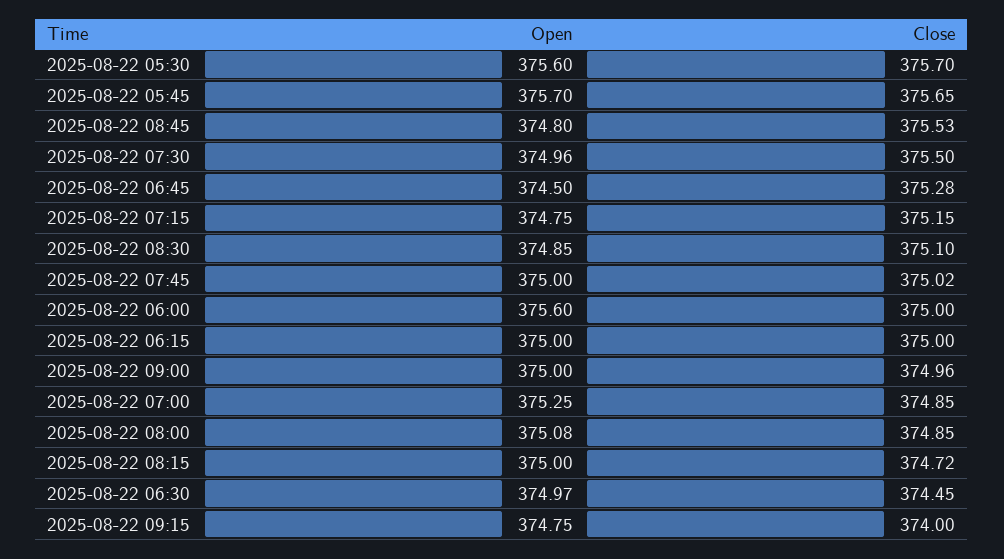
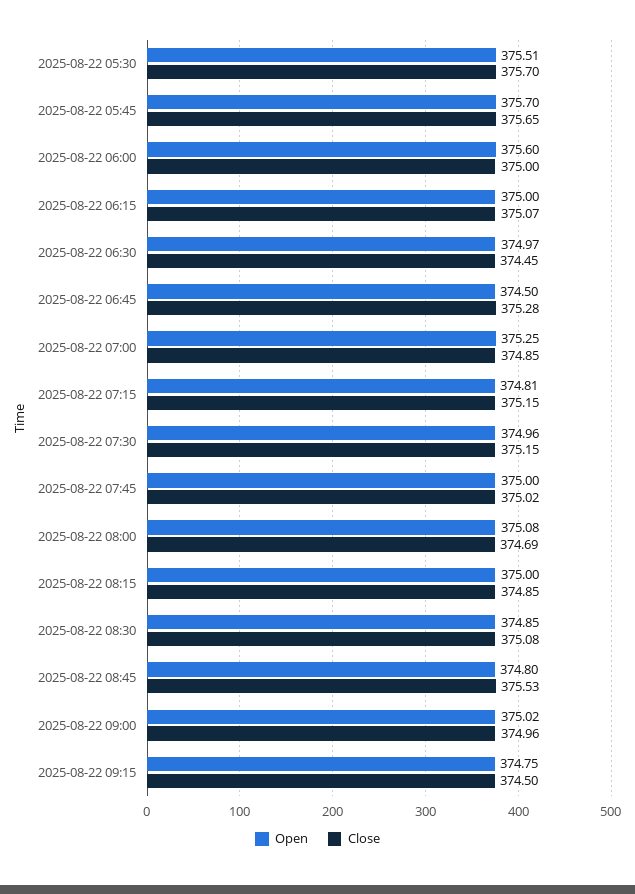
Open, 2025-08-22 05:30: 375.6 -> 375.51
Close, 2025-08-22 07:30: 375.5 -> 375.15
Open, 2025-08-22 07:15: 374.75 -> 374.81
Close, 2025-08-22 08:30: 375.1 -> 375.08
Close, 2025-08-22 06:15: 375 -> 375.07
Open, 2025-08-22 09:00: 375 -> 375.02
Close, 2025-08-22 08:00: 374.85 -> 374.69
Close, 2025-08-22 08:15: 374.72 -> 374.85
Close, 2025-08-22 09:15: 374 -> 374.5

